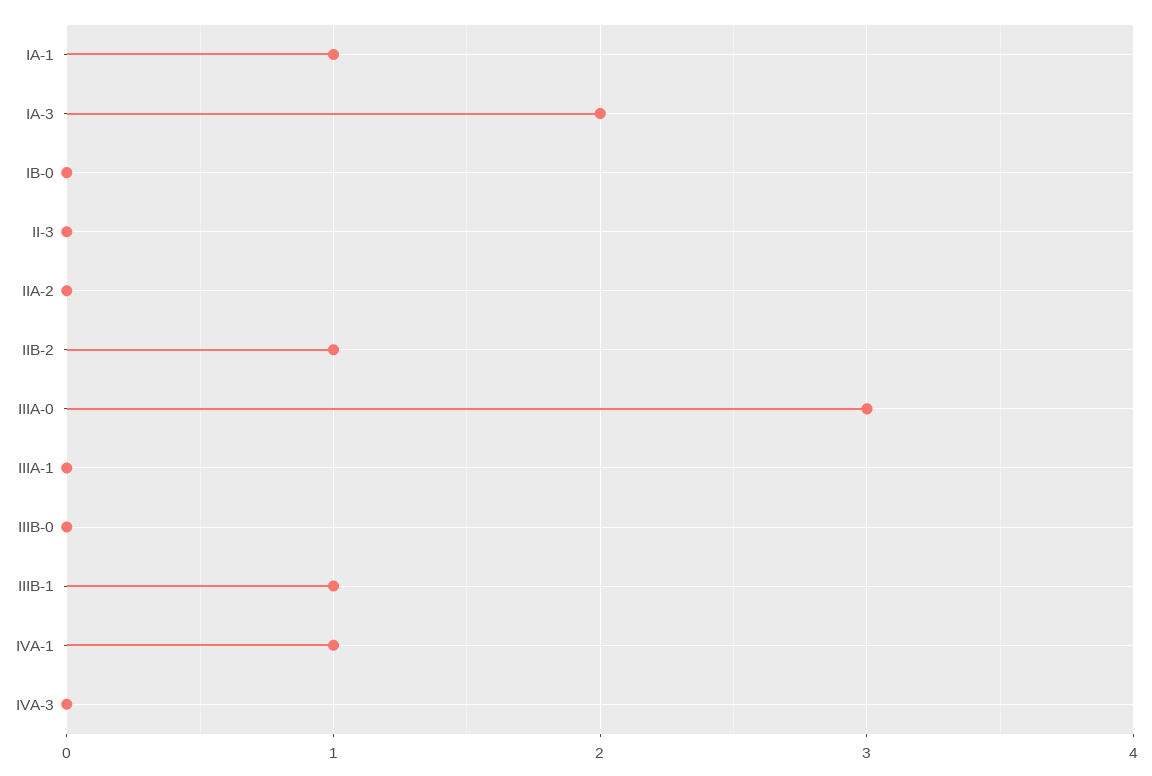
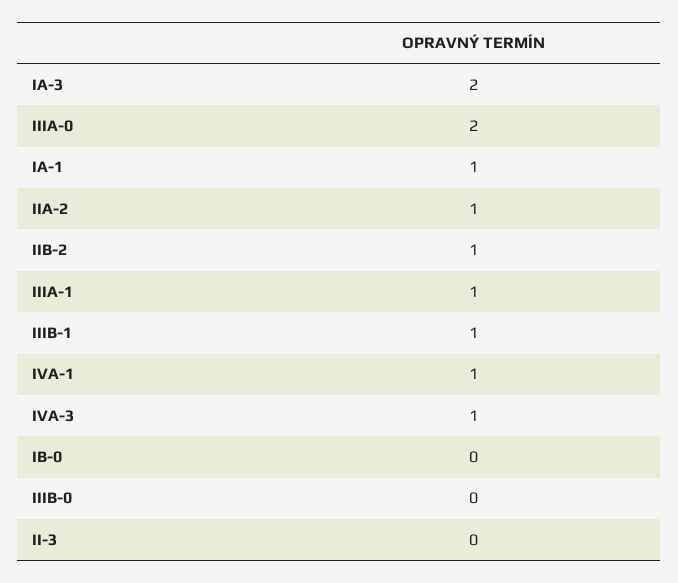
IIA-2: 0 -> 1
IIIA-0: 3 -> 2
IIIA-1: 0 -> 1
IVA-3: 0 -> 1

